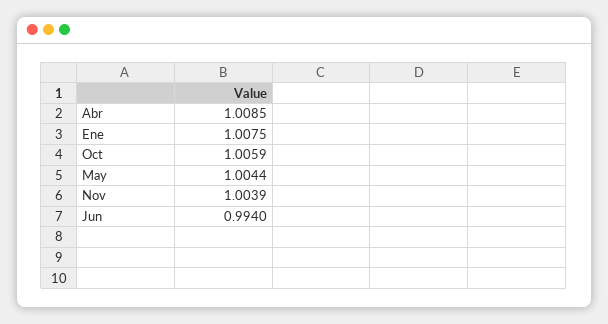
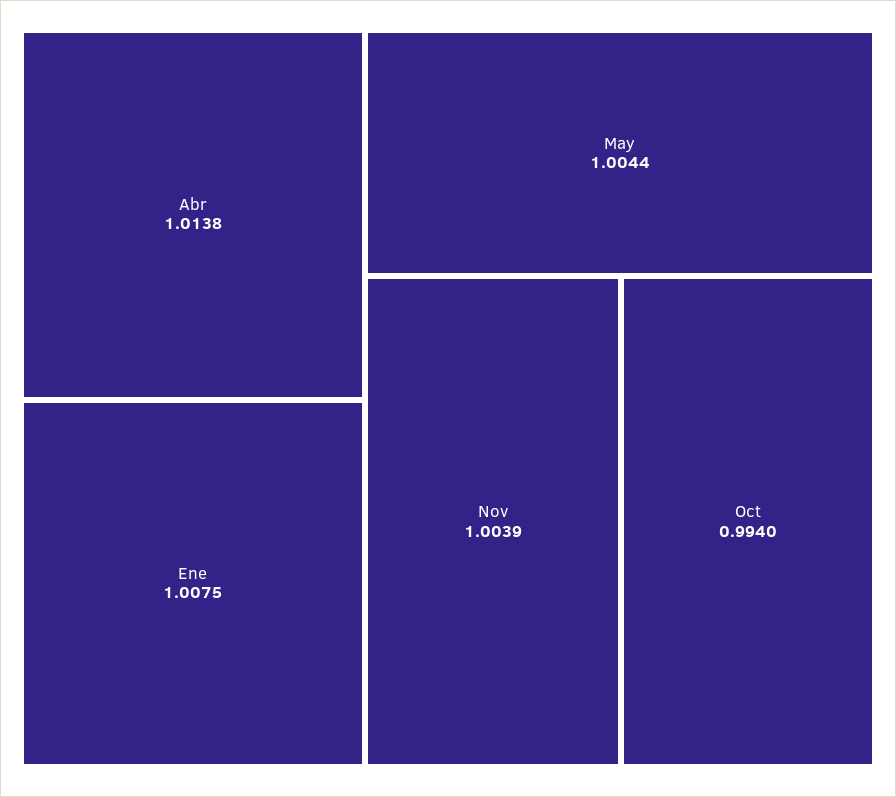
Abr: 1.0085 -> 1.0138
Oct: 1.0059 -> 0.994
Jun: 0.994 -> none

